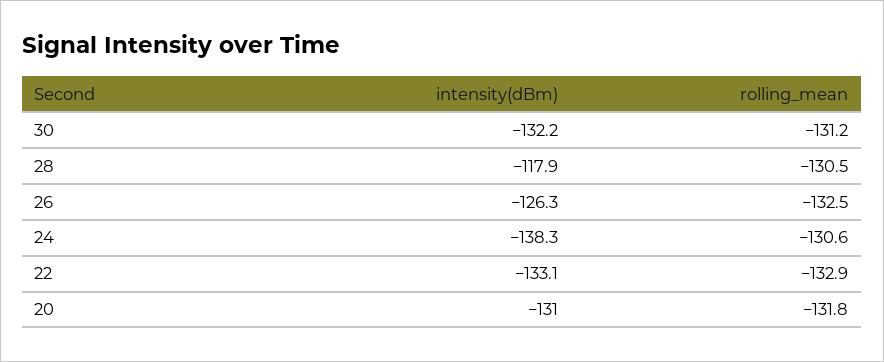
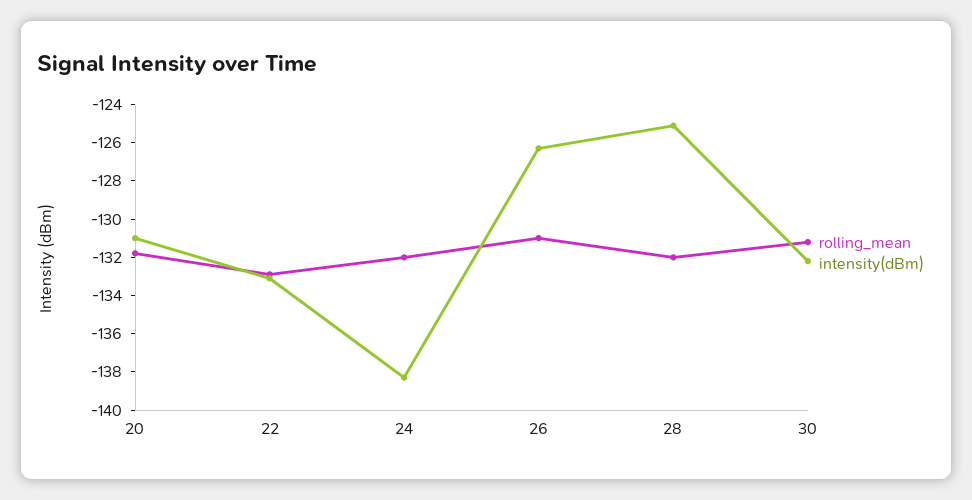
intensity(dBm), 28: -117.9 -> -125
rolling_mean, 28: -130.5 -> -132
rolling_mean, 26: -132.5 -> -131
rolling_mean, 24: -130.6 -> -132

